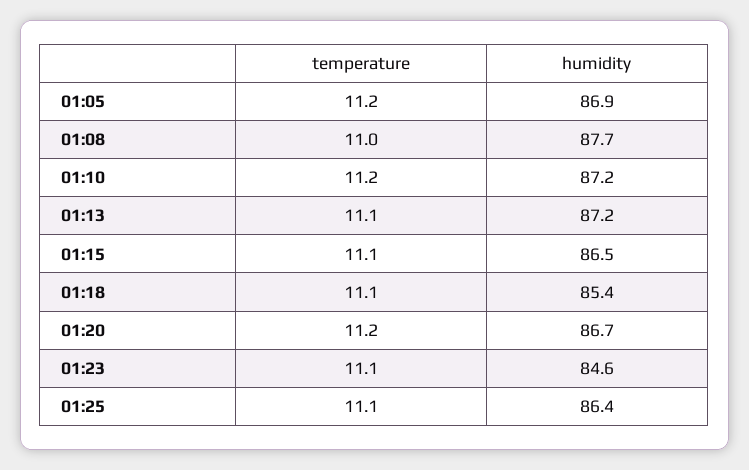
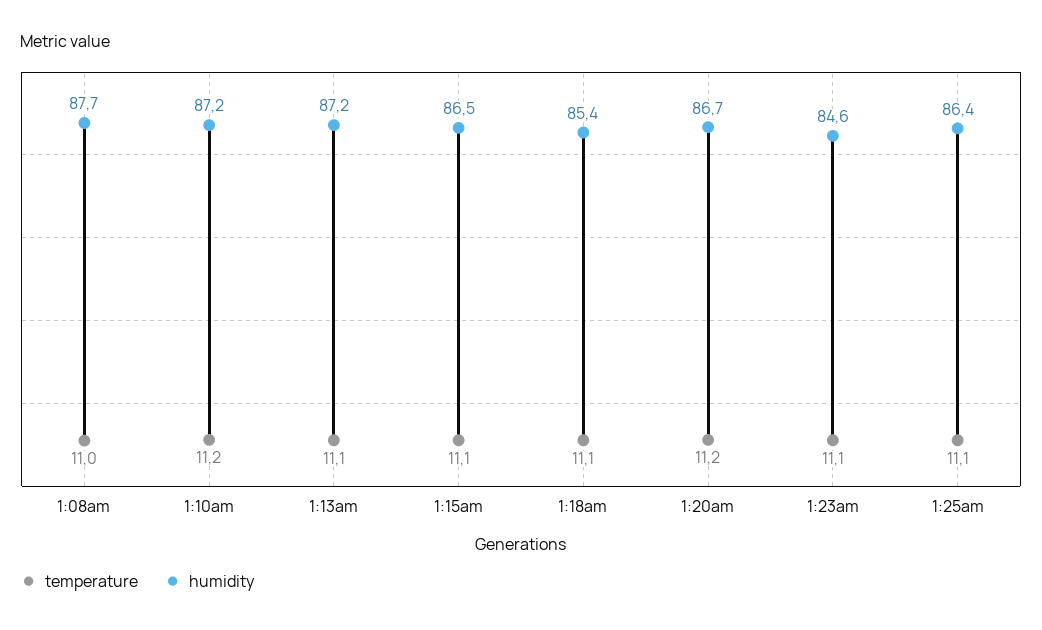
temperature, 01:05: 11.2 -> none
humidity, 01:05: 86.9 -> none

